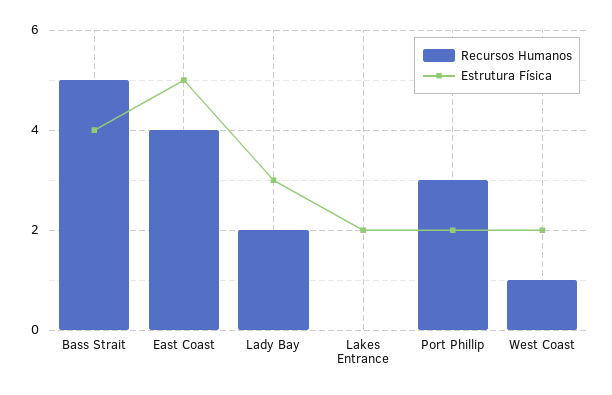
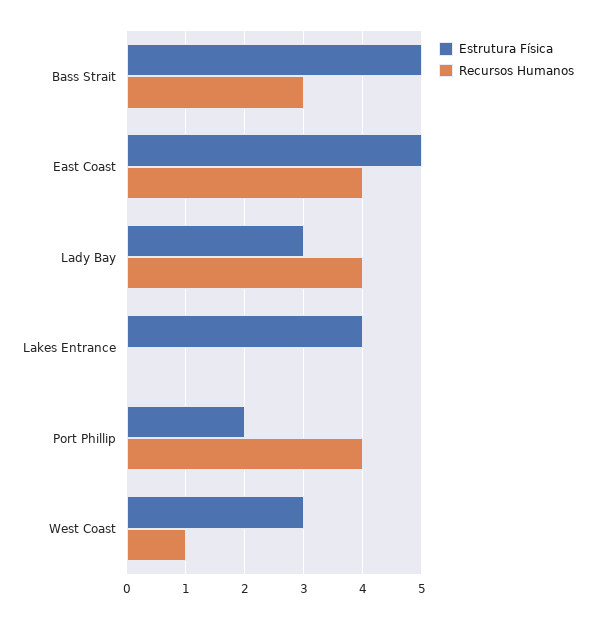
Recursos Humanos, Bass Strait: 5 -> 3
Estrutura Física, Bass Strait: 4 -> 5
Recursos Humanos, Lady Bay: 2 -> 4
Estrutura Física, Lakes Entrance: 2 -> 4
Recursos Humanos, Port Phillip: 3 -> 4
Estrutura Física, West Coast: 2 -> 3

